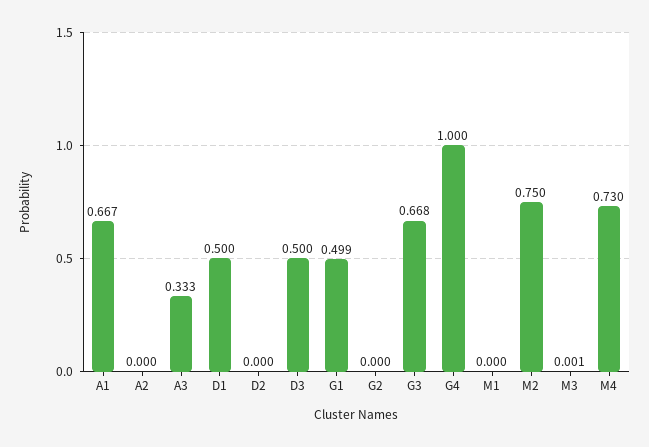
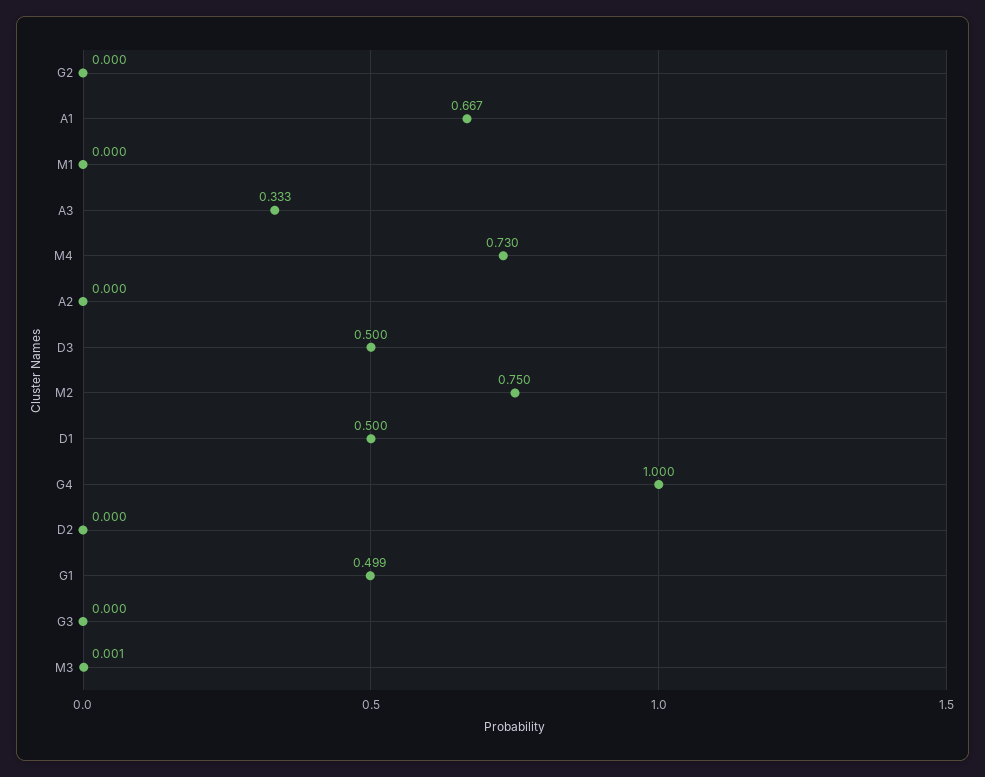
G3: 0.668 -> 0

